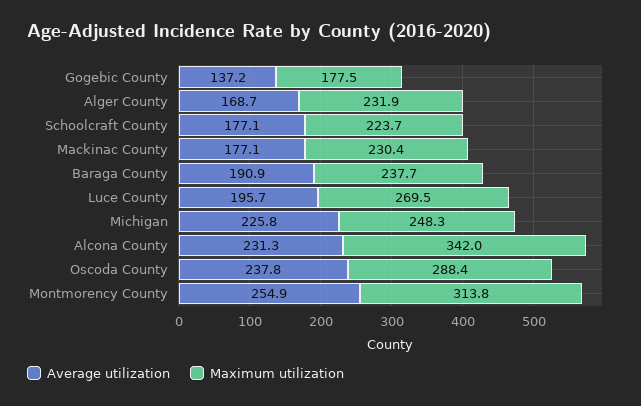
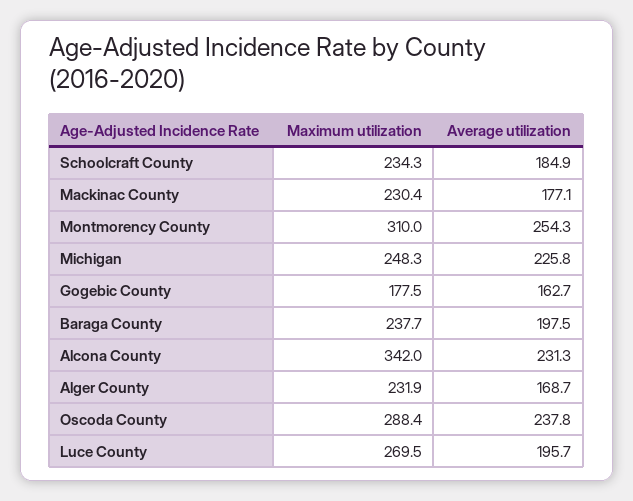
Average utilization, Gogebic County: 137.2 -> 162.7
Average utilization, Schoolcraft County: 177.1 -> 184.9
Maximum utilization, Schoolcraft County: 223.7 -> 234.3
Average utilization, Baraga County: 190.9 -> 197.5
Average utilization, Montmorency County: 254.9 -> 254.3
Maximum utilization, Montmorency County: 313.8 -> 310

